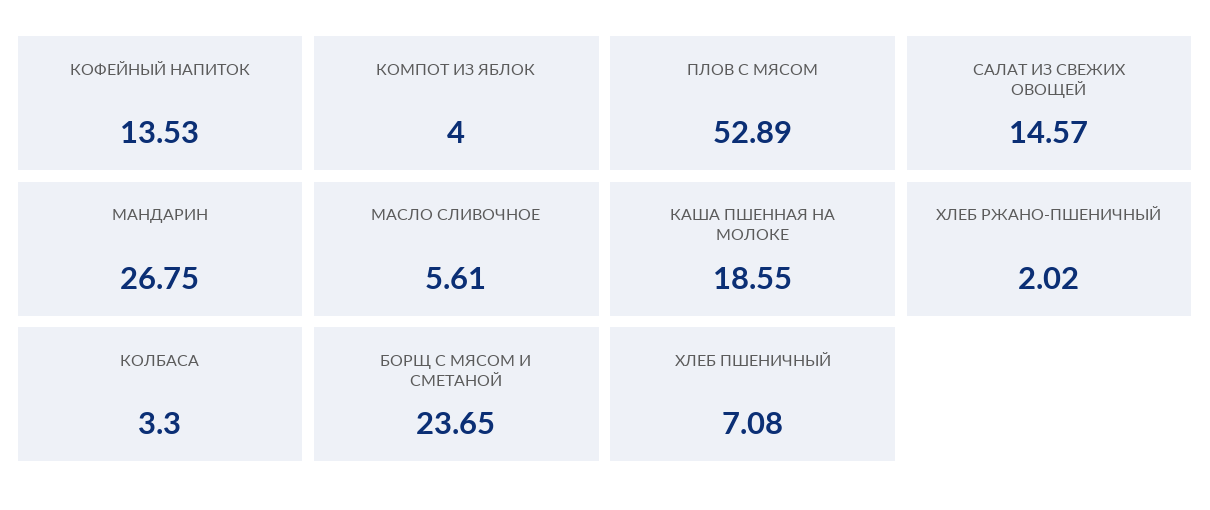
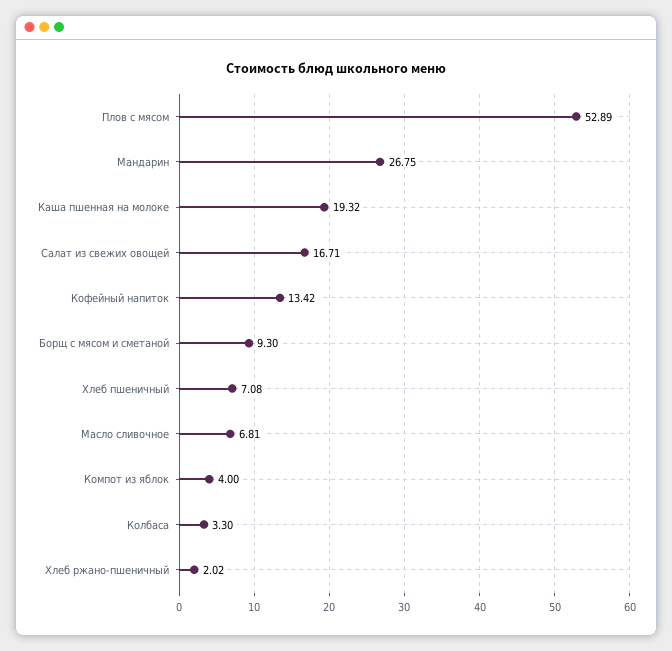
КОФЕЙНЫЙ НАПИТОК: 13.53 -> 13.42
САЛАТ ИЗ СВЕЖИХ ОВОЩЕЙ: 14.57 -> 16.71
МАСЛО СЛИВОЧНОЕ: 5.61 -> 6.81
КАША ПШЕННАЯ НА МОЛОКЕ: 18.55 -> 19.32
БОРЩ С МЯСОМ И СМЕТАНОЙ: 23.65 -> 9.3

